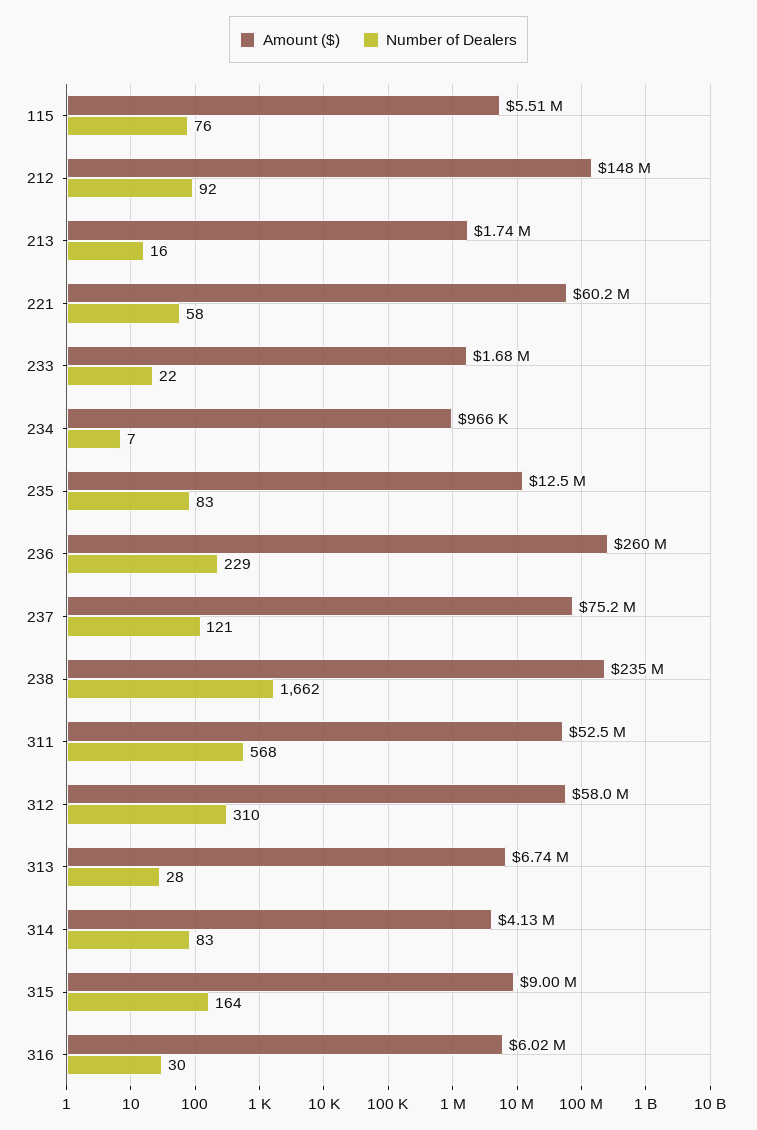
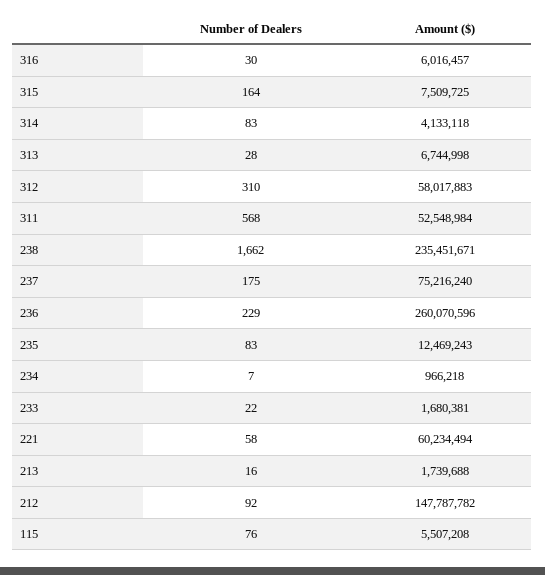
Number of Dealers, 237: 121 -> 175
Amount ($), 315: 9000000 -> 7509725

